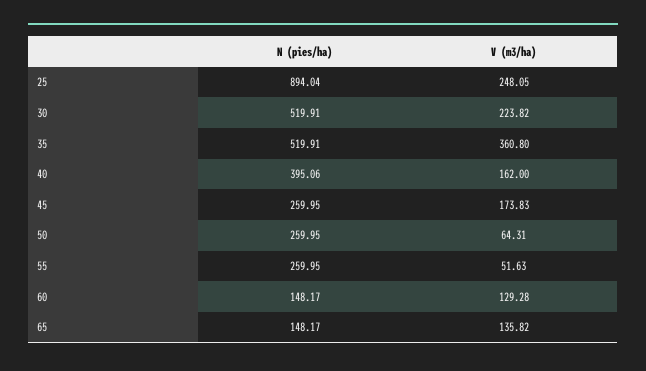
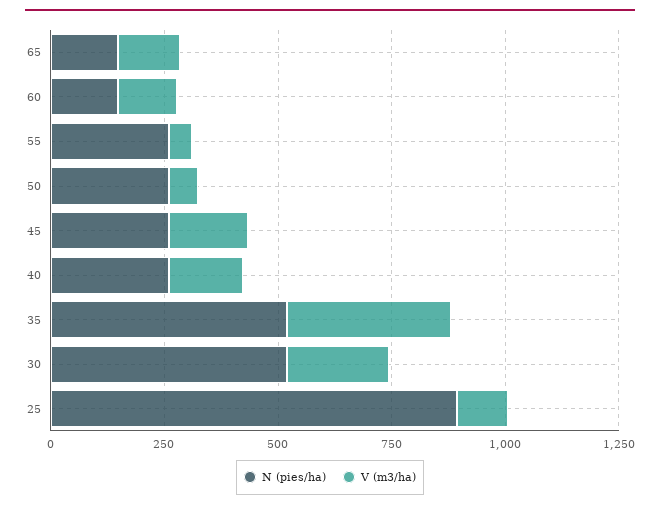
V (m3/ha), 25: 248.05 -> 100
N (pies/ha), 40: 395.06 -> 250

